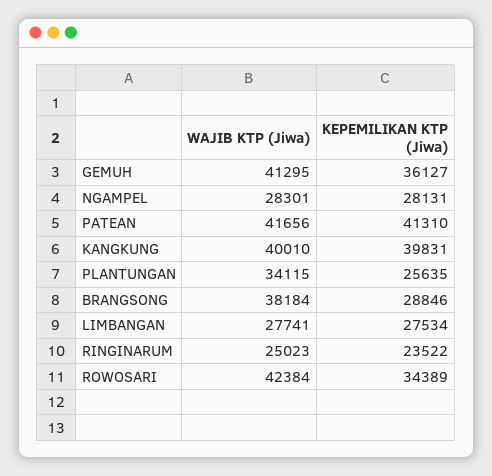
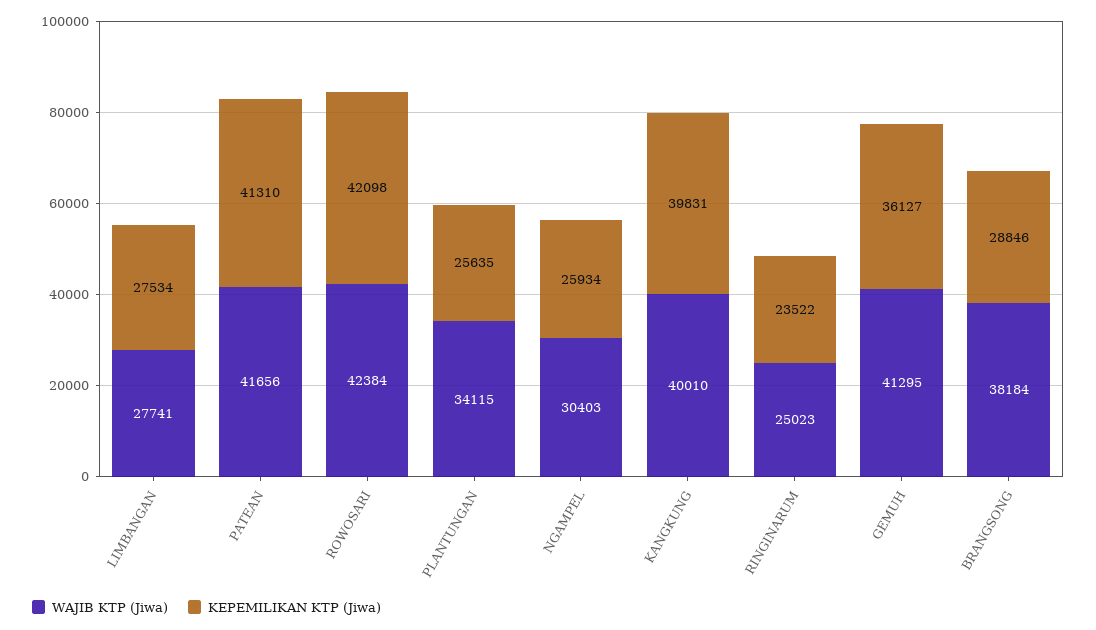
WAJIB KTP (Jiwa), NGAMPEL: 28301 -> 30403
KEPEMILIKAN KTP (Jiwa), NGAMPEL: 28131 -> 25934
KEPEMILIKAN KTP (Jiwa), ROWOSARI: 34389 -> 42098

